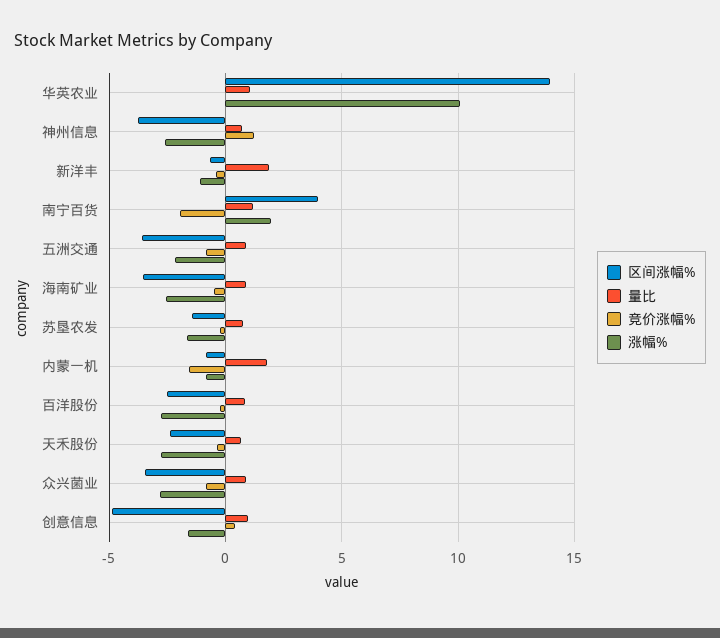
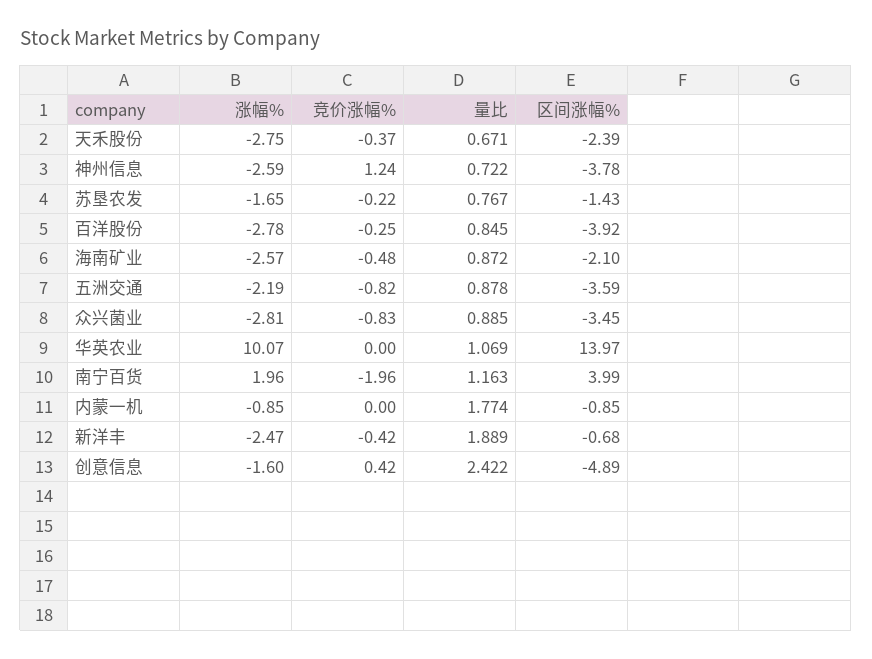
涨幅%, 新洋丰: -1 -> -2.47
区间涨幅%, 海南矿业: -3.5 -> -2.1
竞价涨幅%, 内蒙一机: -1.5 -> 0
区间涨幅%, 百洋股份: -2.5 -> -3.92
量比, 创意信息: 1 -> 2.422

